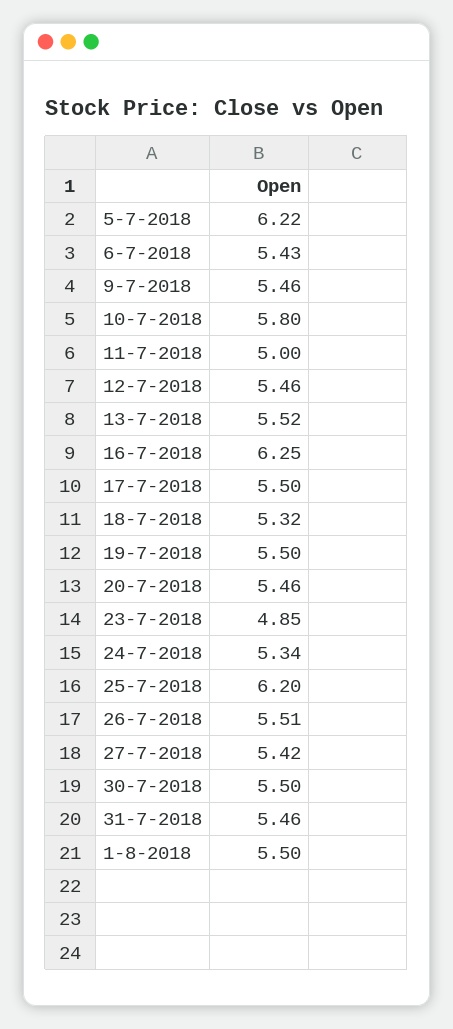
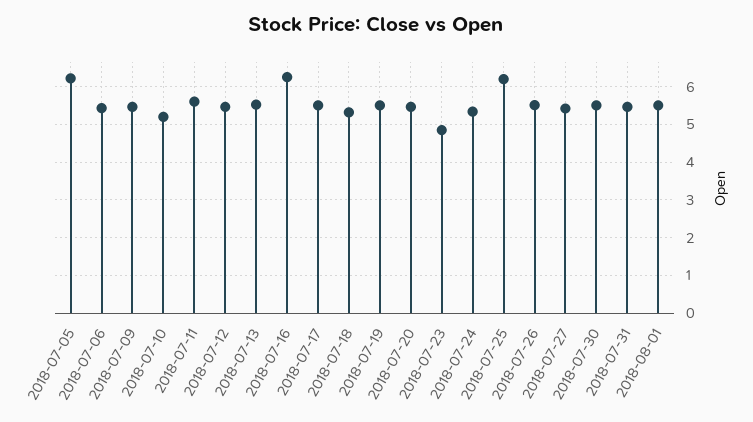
10-7-2018: 5.8 -> 5.2
11-7-2018: 5 -> 5.6

